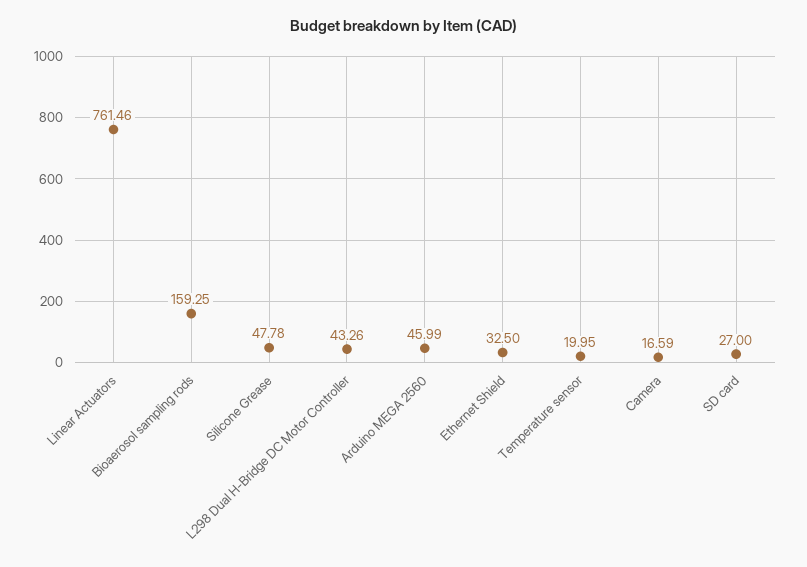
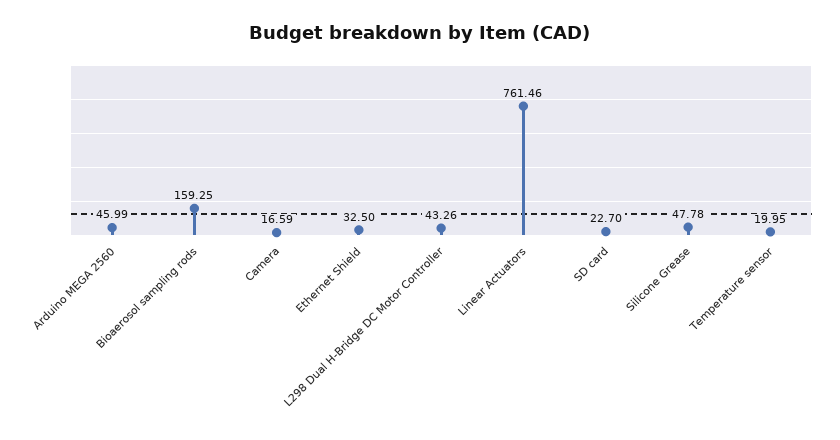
SD card: 27 -> 22.7

